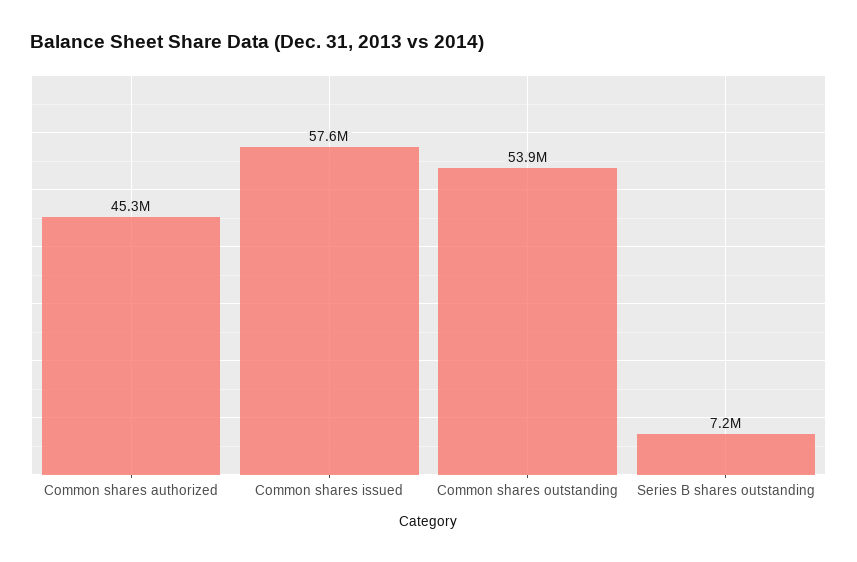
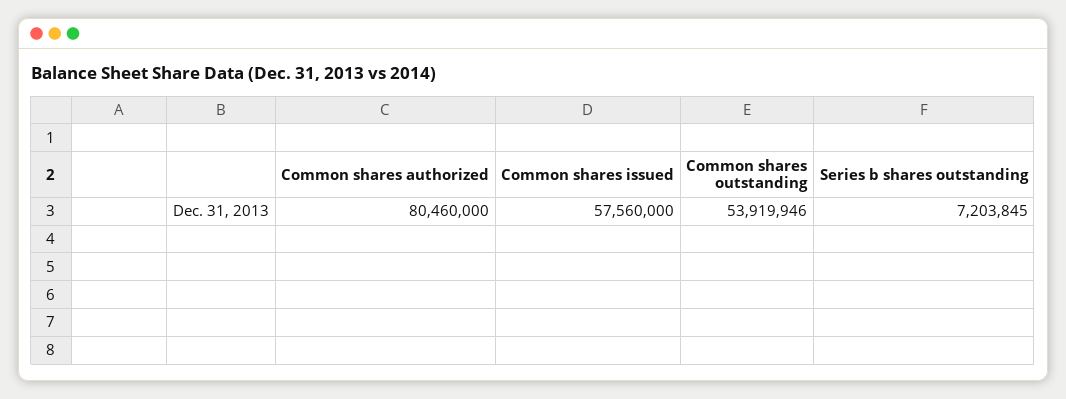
Common shares authorized: 45300000 -> 80460000

